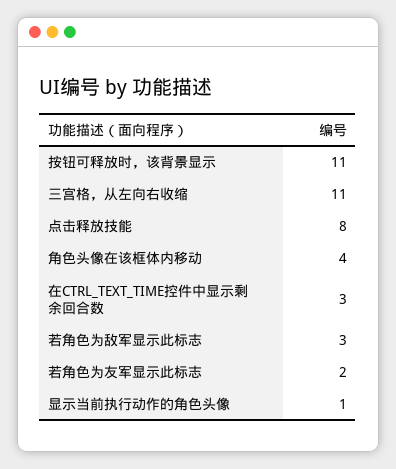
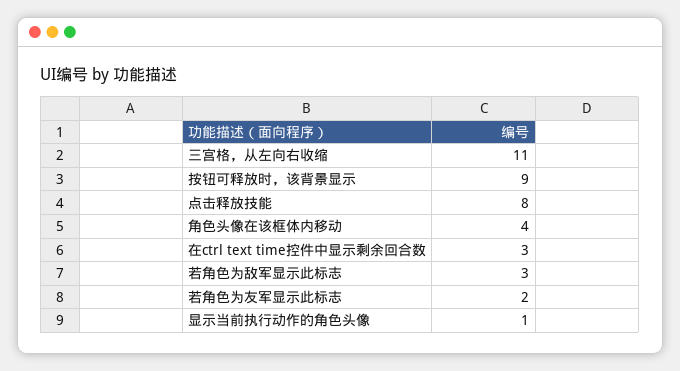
按钮可释放时，该背景显示: 11 -> 9

